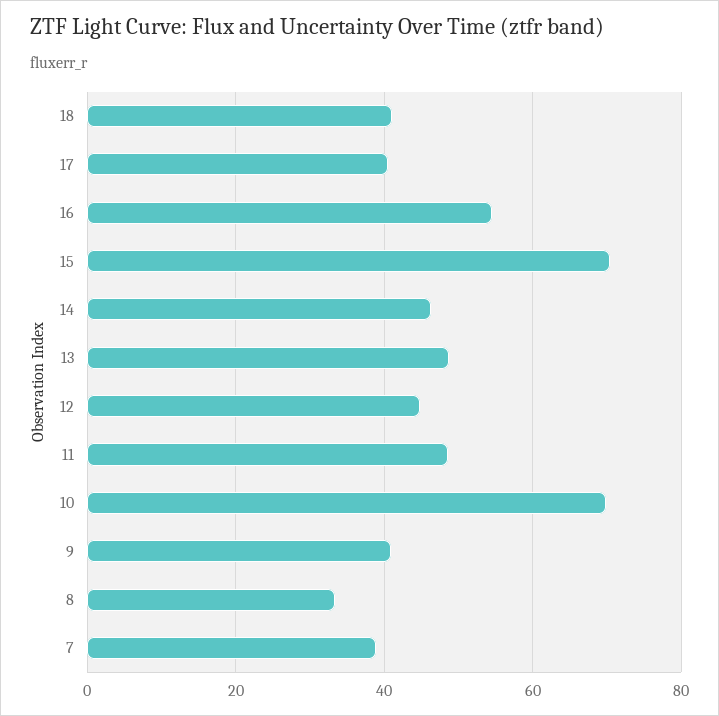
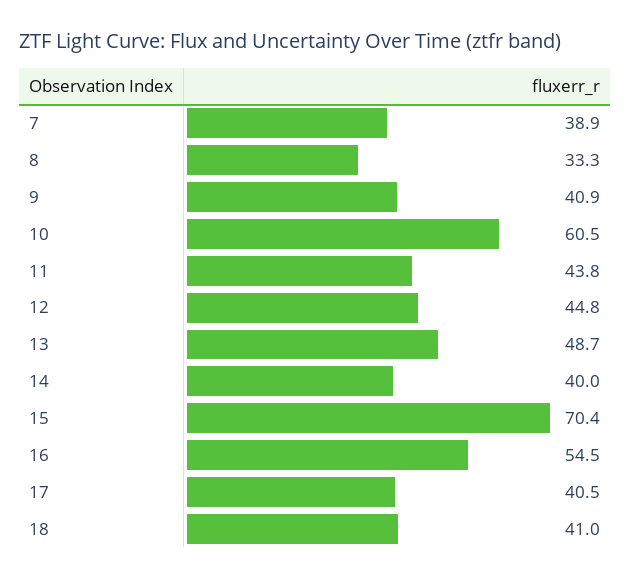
14: 46 -> 40
11: 48 -> 43.8
10: 70 -> 60.5

